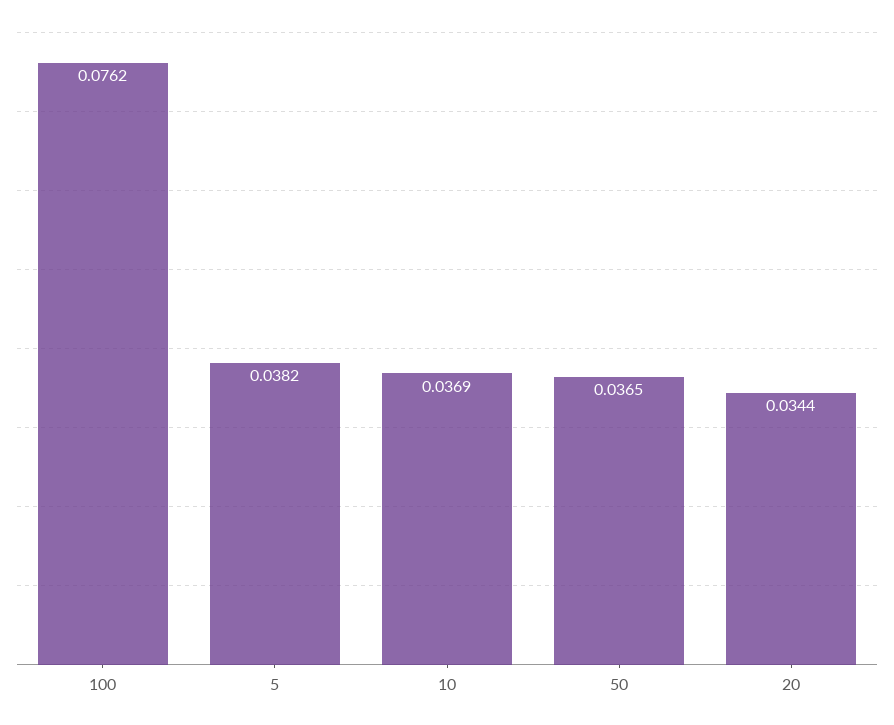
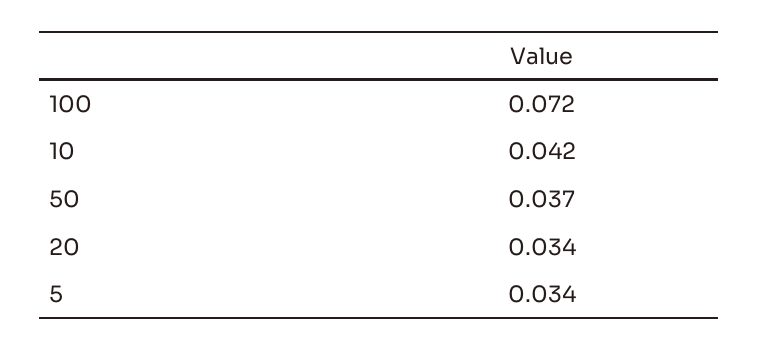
100: 0.0762 -> 0.072
5: 0.0382 -> 0.034
10: 0.0369 -> 0.042

